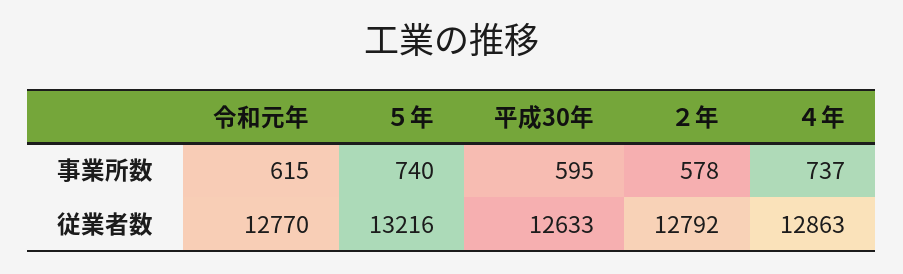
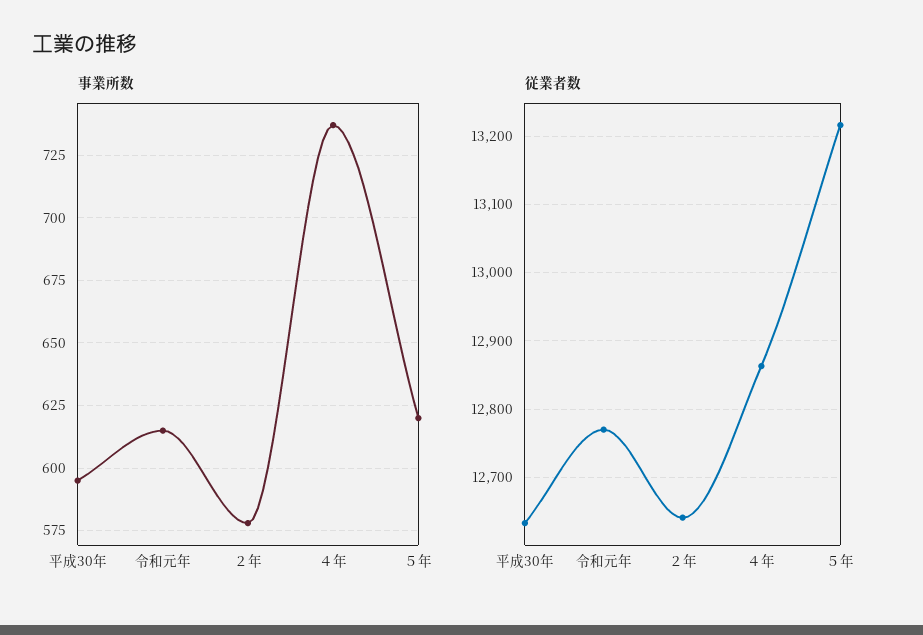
事業所数, ５年: 740 -> 620
従業者数, ２年: 12792 -> 12640

